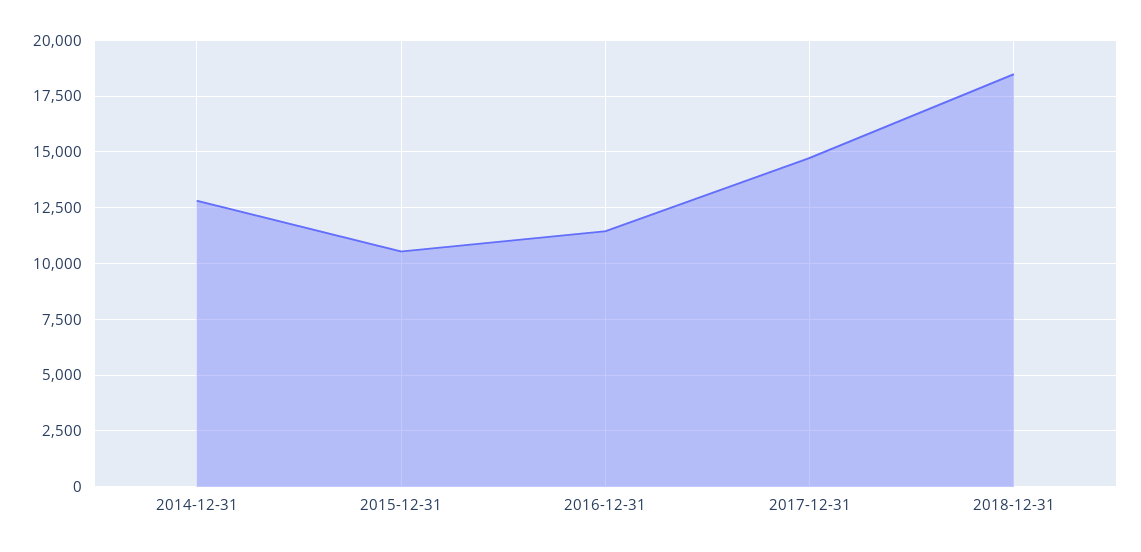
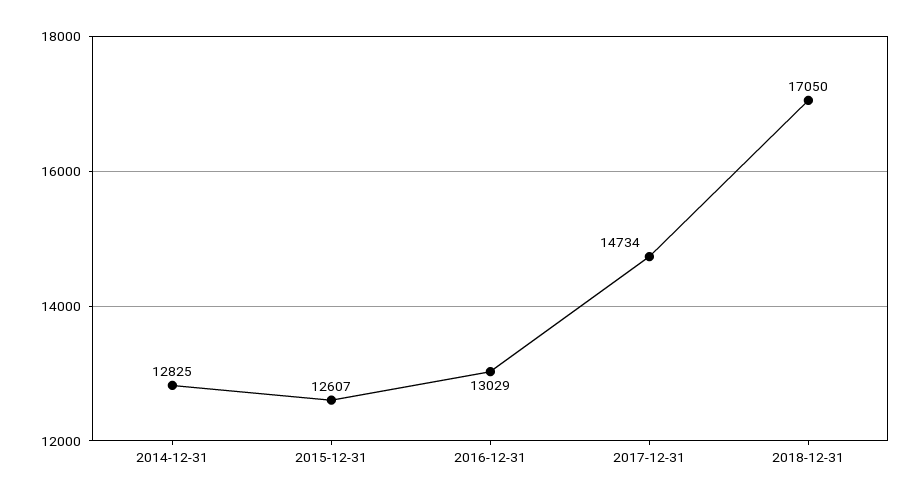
2015-12-31: 10500 -> 12607
2016-12-31: 11500 -> 13029
2018-12-31: 18500 -> 17050

